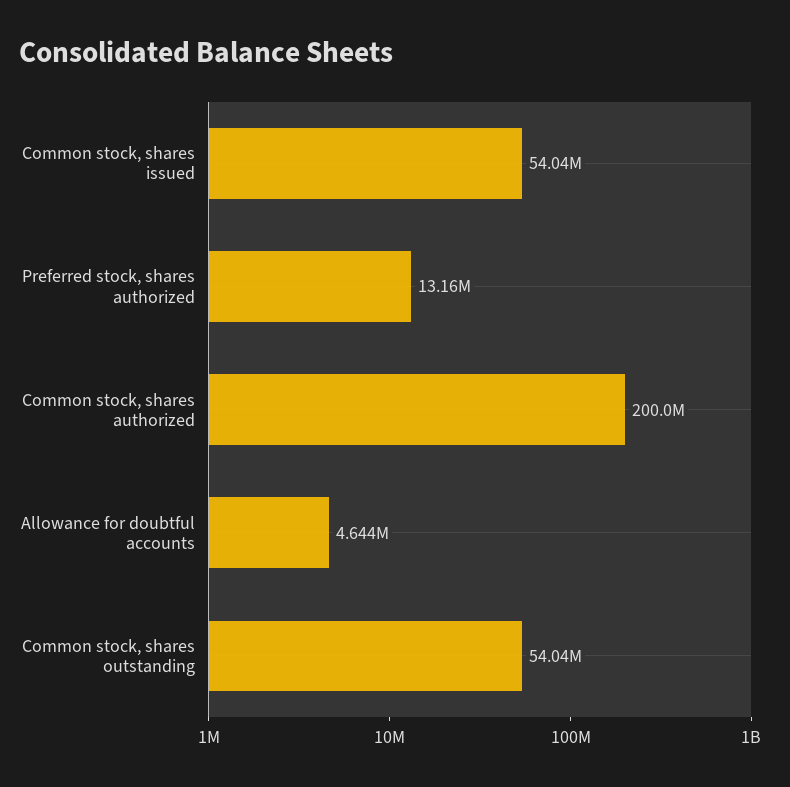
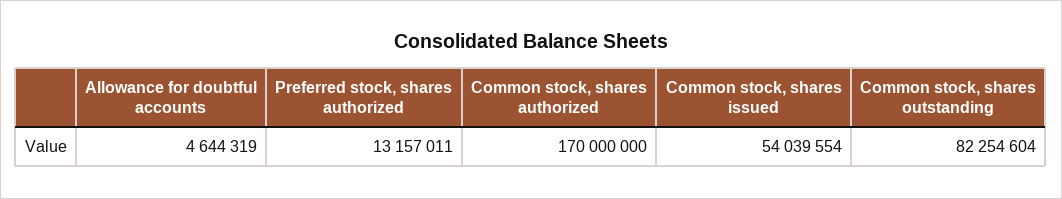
Common stock, shares authorized: 200000000 -> 170000000
Common stock, shares outstanding: 54040000 -> 82254604

